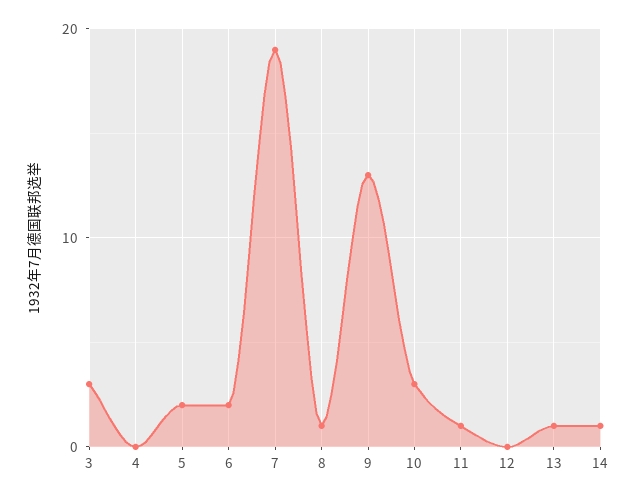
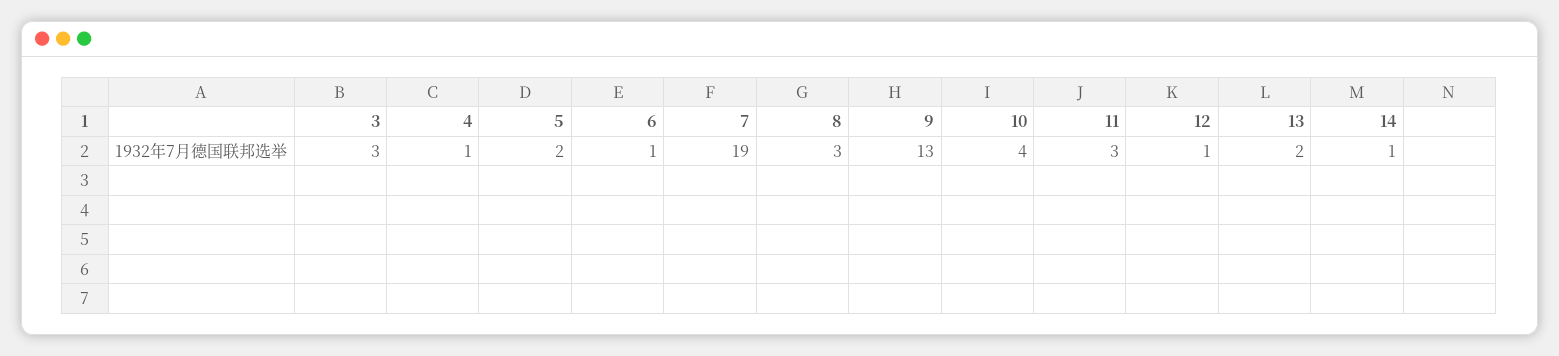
4: 0 -> 1
6: 2 -> 1
8: 1 -> 3
10: 3 -> 4
11: 1 -> 3
12: 0 -> 1
13: 1 -> 2

